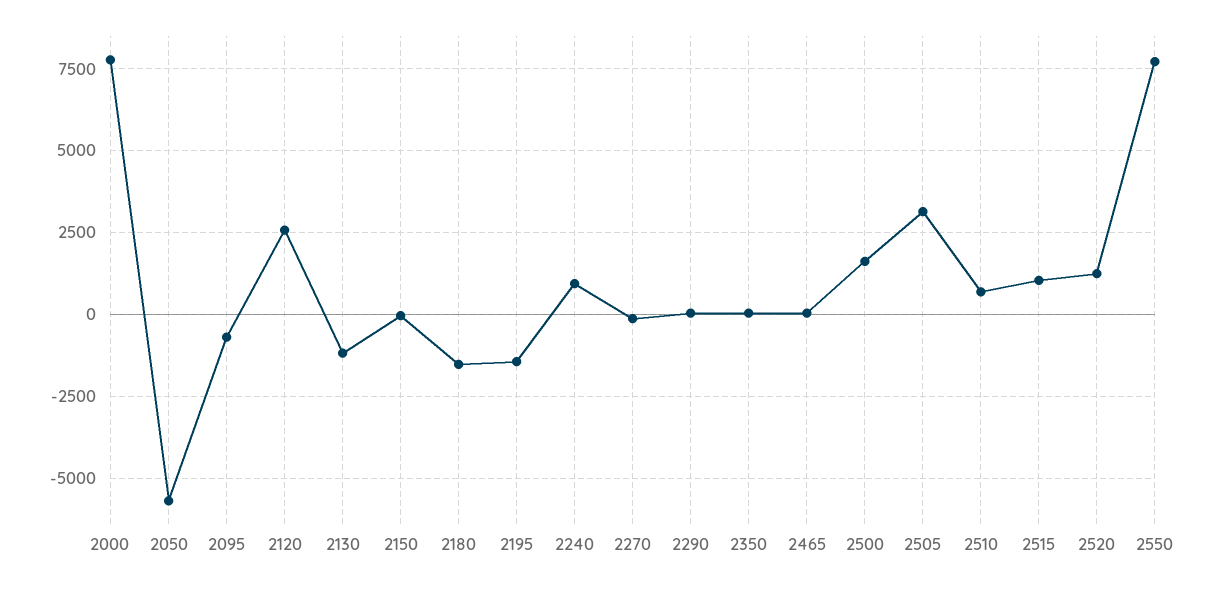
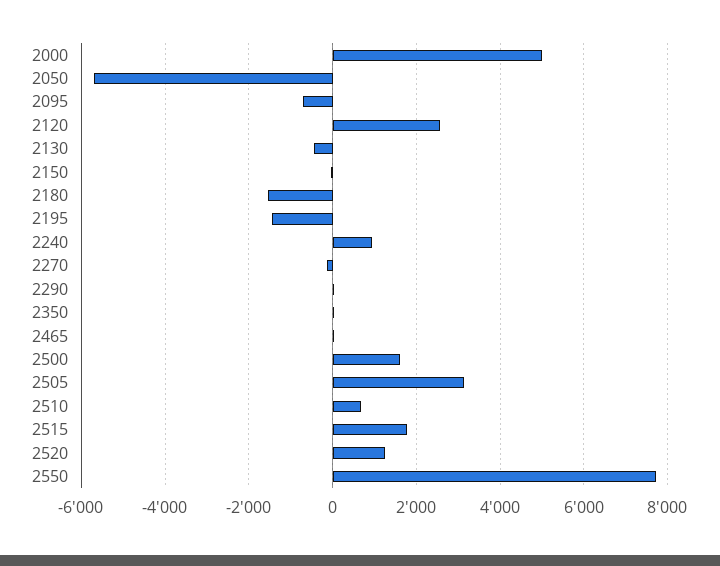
2000: 7750 -> 5000
2130: -1250 -> -400
2515: 1000 -> 1800

